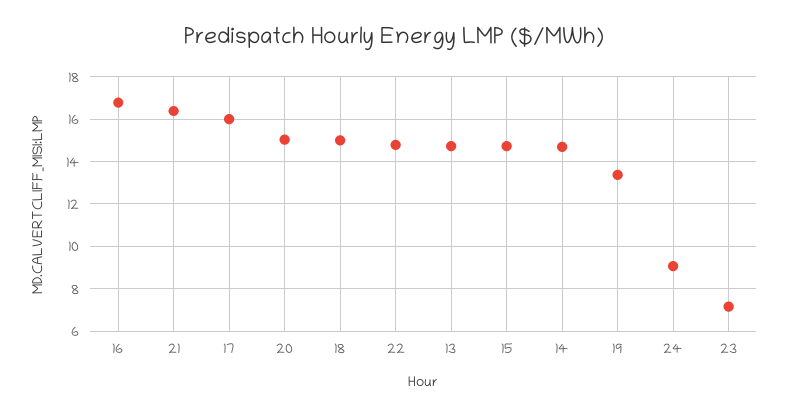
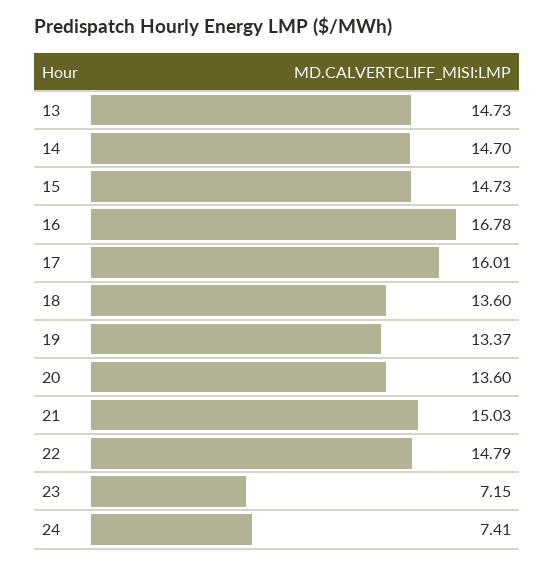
21: 16.5 -> 15.03
20: 15 -> 13.6
18: 15 -> 13.6
24: 9 -> 7.41

